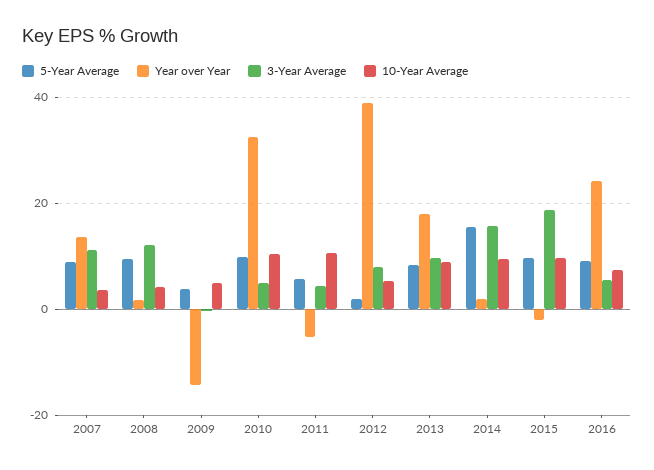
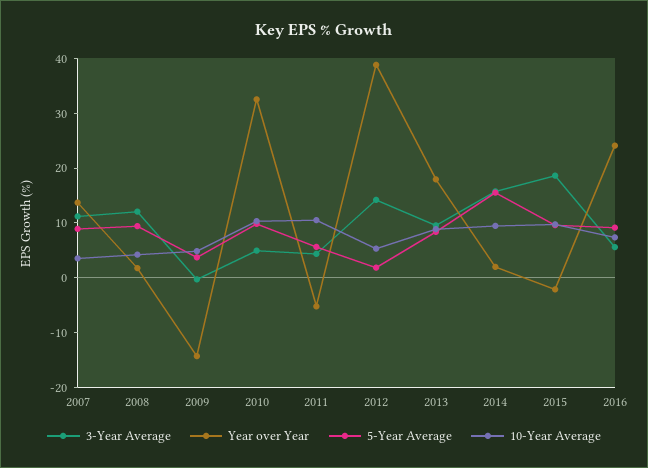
3-Year Average, 2012: 8 -> 14

